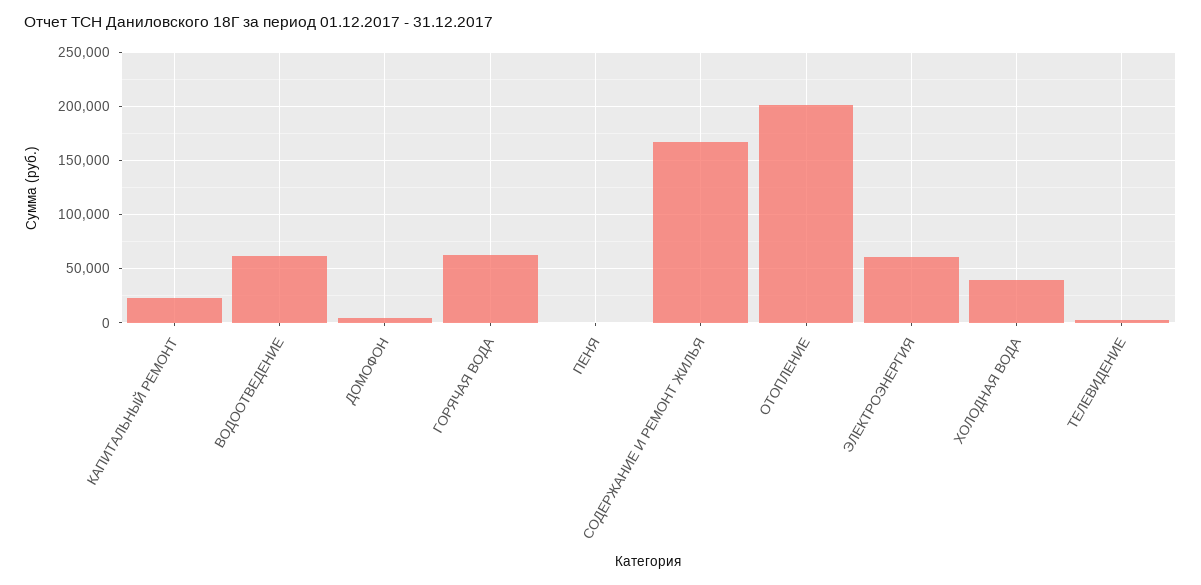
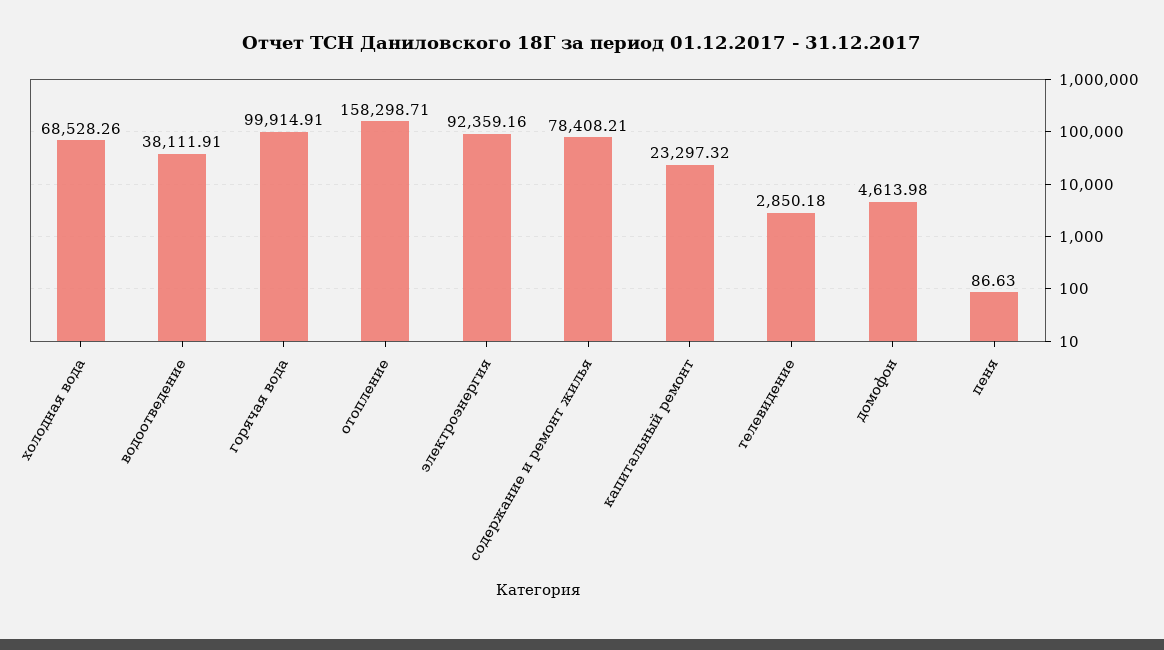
ВОДООТВЕДЕНИЕ: 60000 -> 38111.91
ГОРЯЧАЯ ВОДА: 60000 -> 99914.91
СОДЕРЖАНИЕ И РЕМОНТ ЖИЛЬЯ: 170000 -> 78408.21
ОТОПЛЕНИЕ: 200000 -> 158298.71
ЭЛЕКТРОЭНЕРГИЯ: 60000 -> 92359.16
ХОЛОДНАЯ ВОДА: 40000 -> 68528.26

